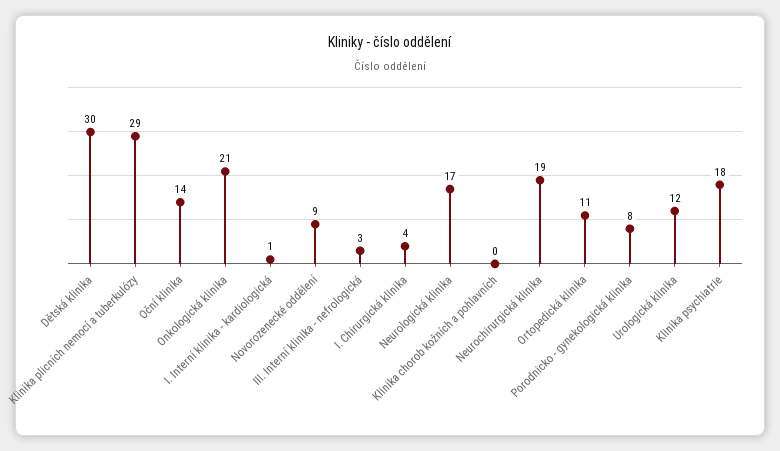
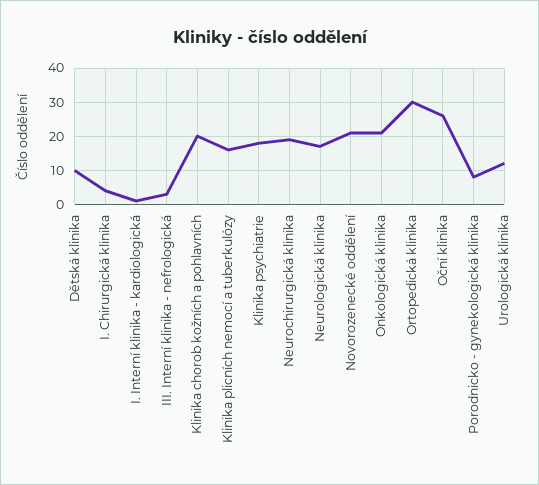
Dětská klinika: 30 -> 10
Klinika plicních nemocí a tuberkulózy: 29 -> 15
Oční klinika: 14 -> 25
Novorozenecké oddělení: 9 -> 20
Klinika chorob kožních a pohlavních: 0 -> 20
Ortopedická klinika: 11 -> 30

